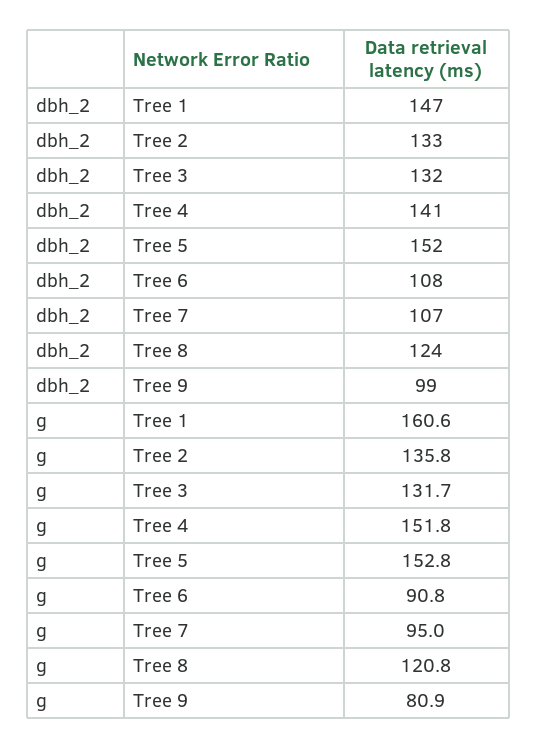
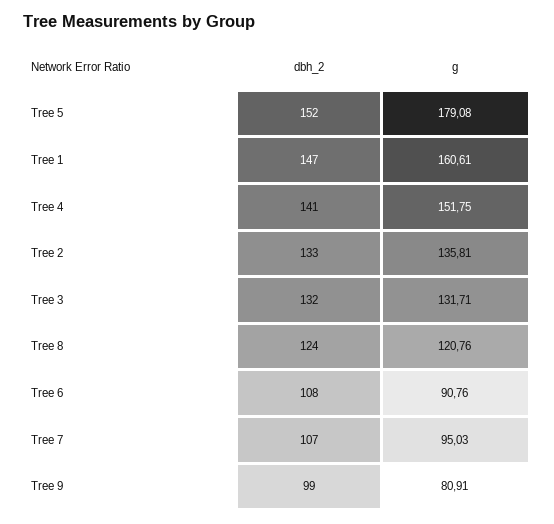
g, Tree 5: 152.8 -> 179.08

